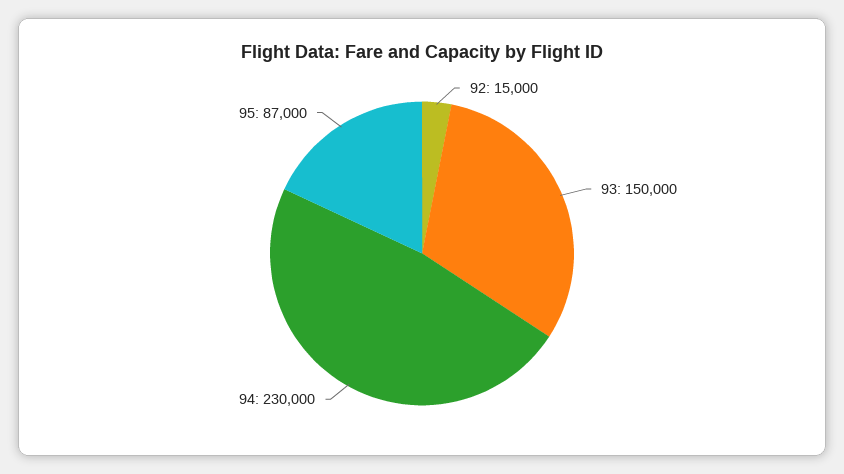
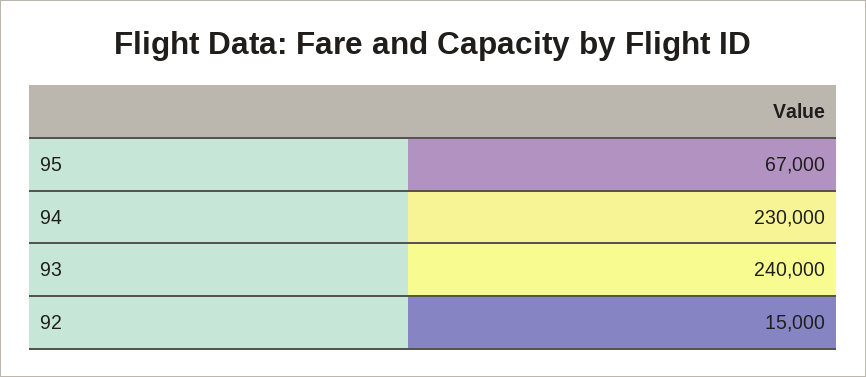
93: 150000 -> 240000
95: 87000 -> 67000

